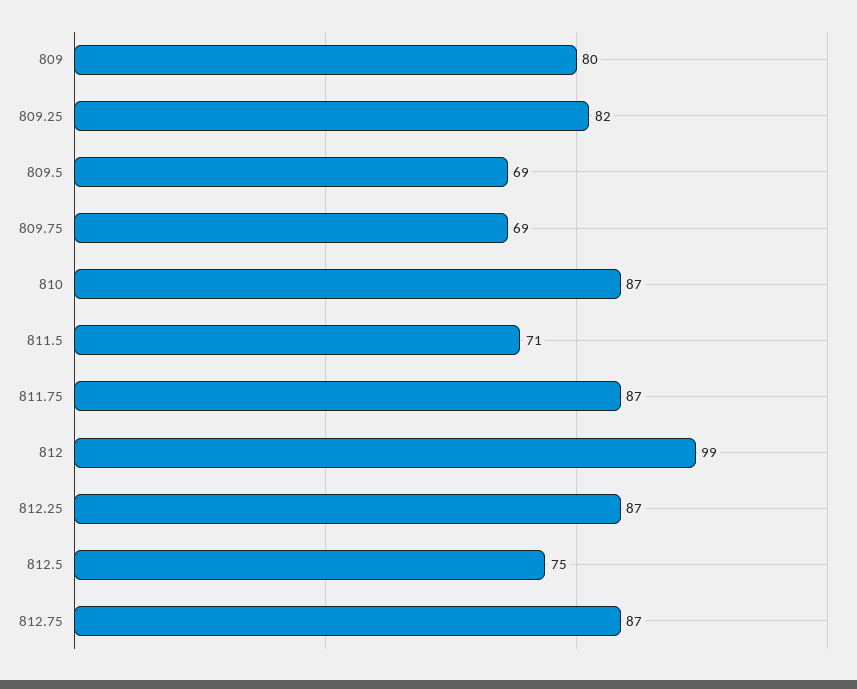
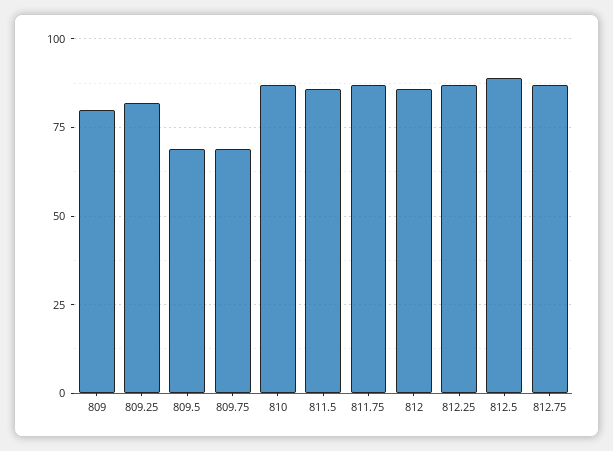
811.5: 71 -> 85
812: 99 -> 85
812.5: 75 -> 90

